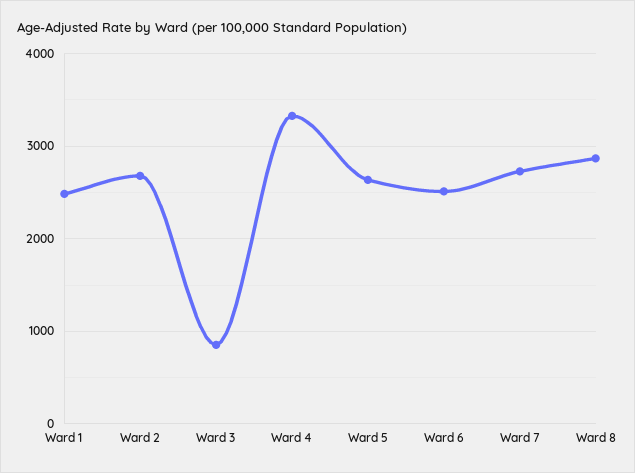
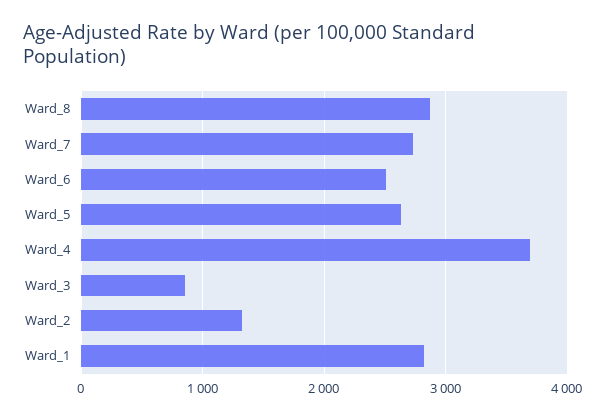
Ward 1: 2500 -> 2800
Ward 2: 2700 -> 1300
Ward 4: 3300 -> 3700

